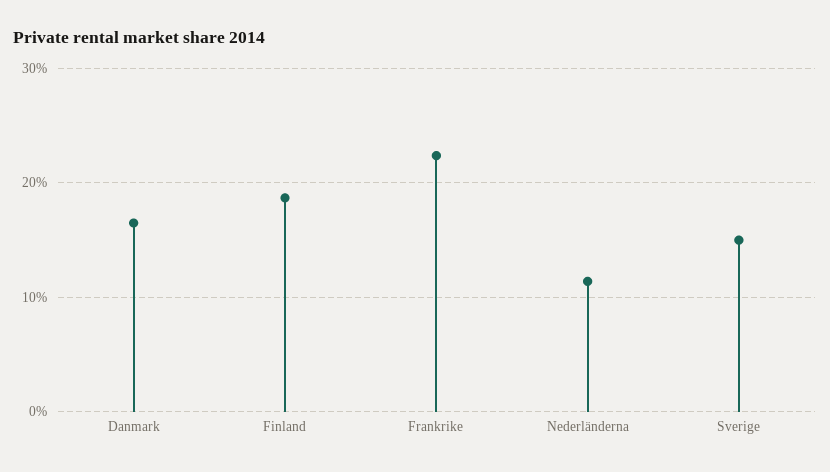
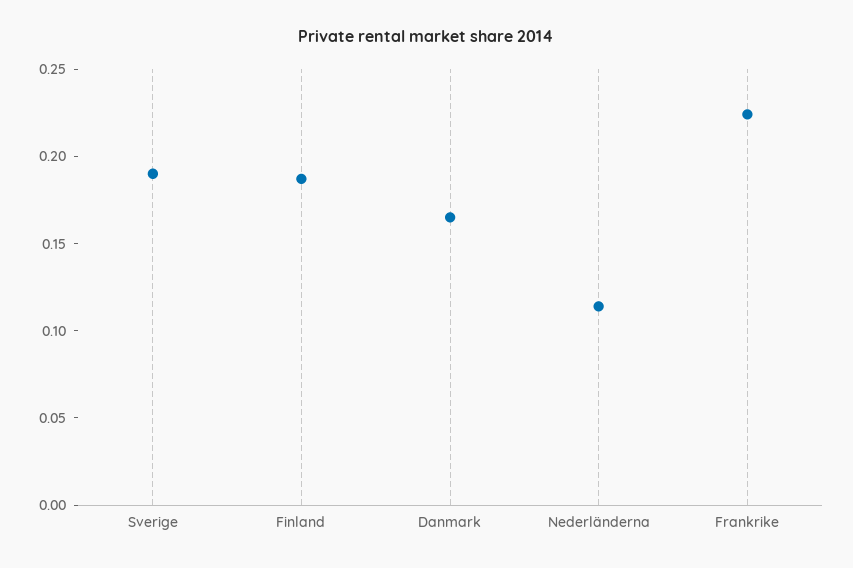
Sverige: 0.15 -> 0.19

